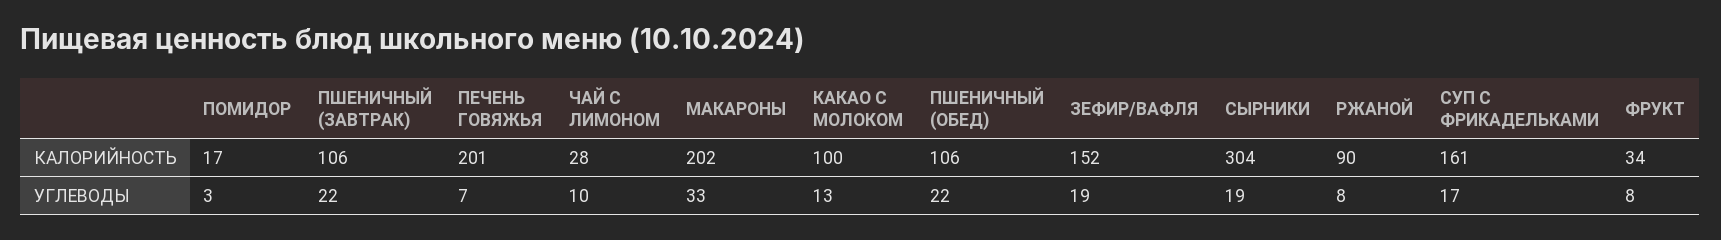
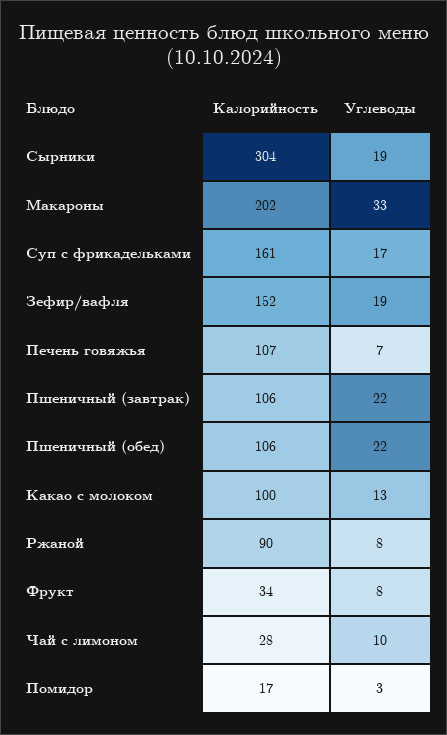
ПЕЧЕНЬ ГОВЯЖЬЯ, КАЛОРИЙНОСТЬ: 201 -> 107

